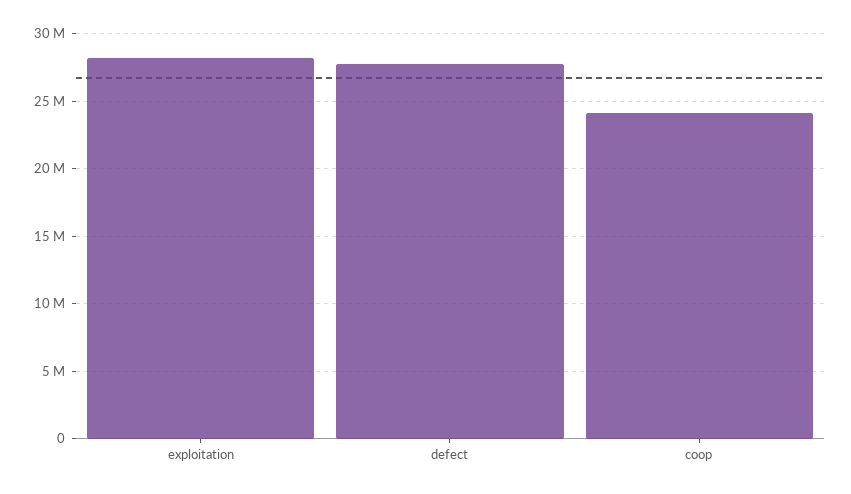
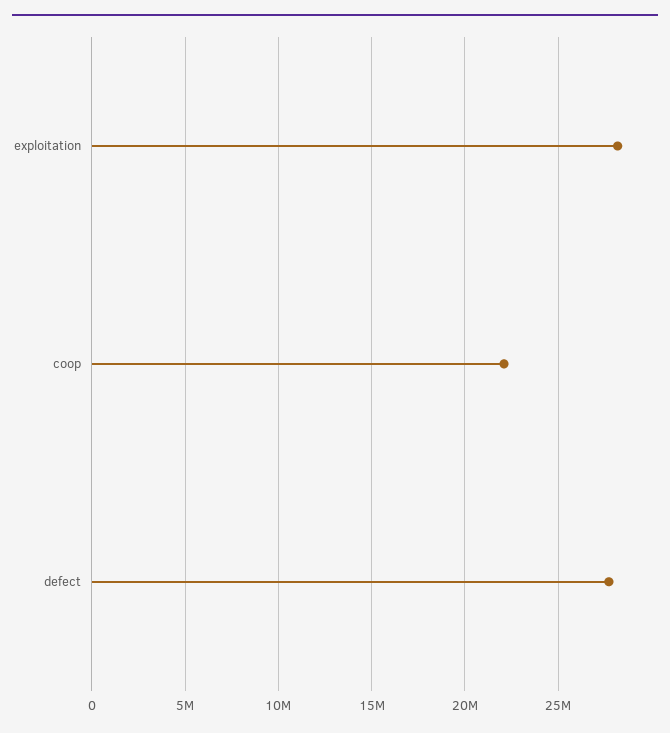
coop: 24000000 -> 22000000

